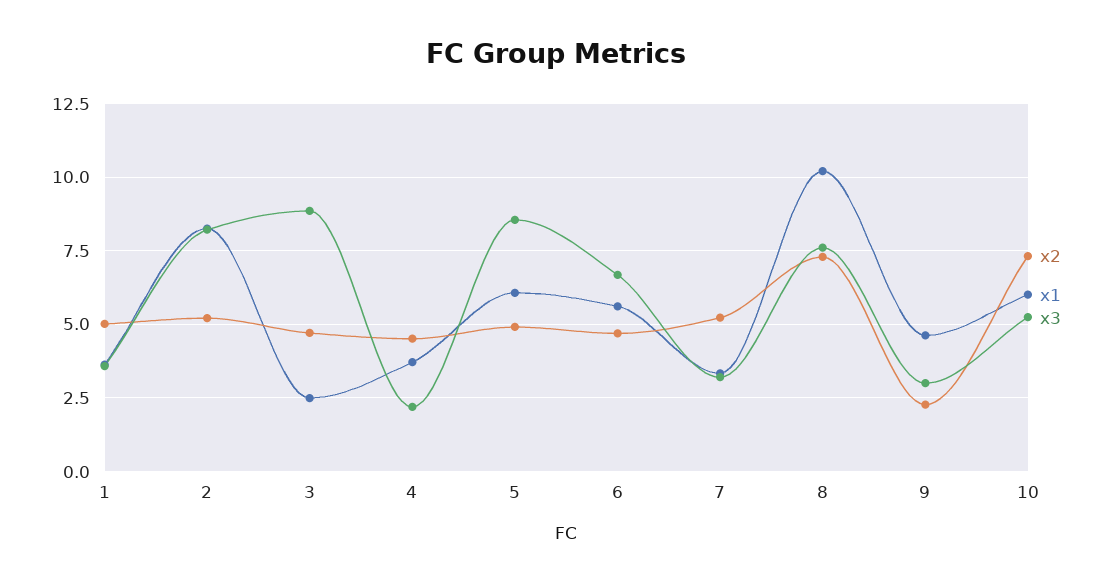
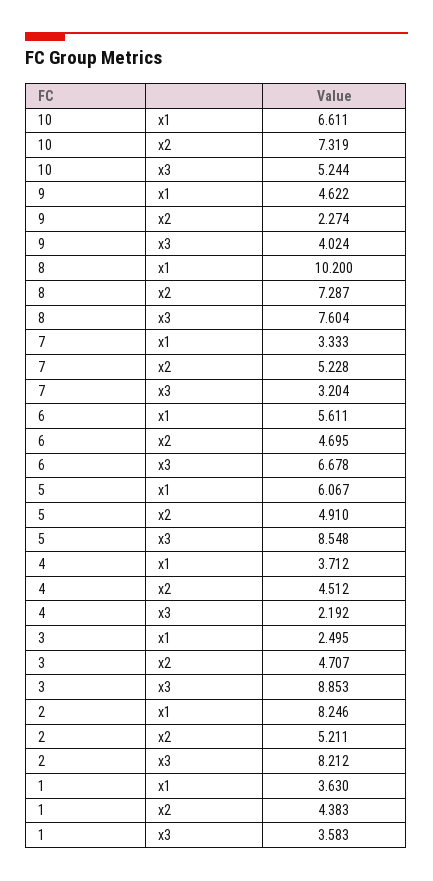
x2, 1: 5 -> 4.383
x3, 9: 3 -> 4.024
x1, 10: 6 -> 6.611

